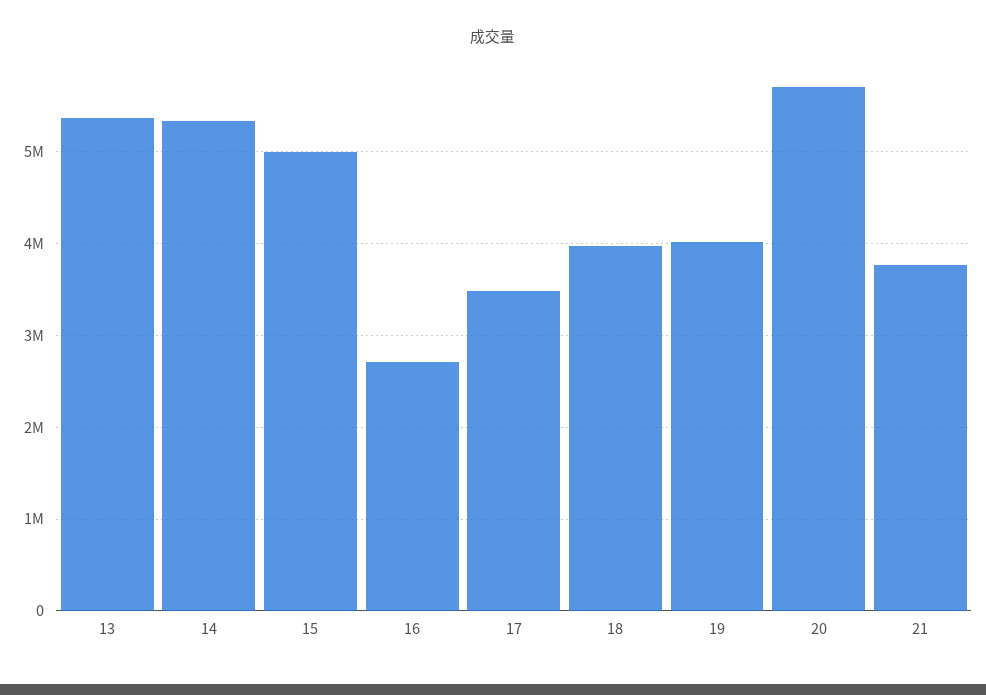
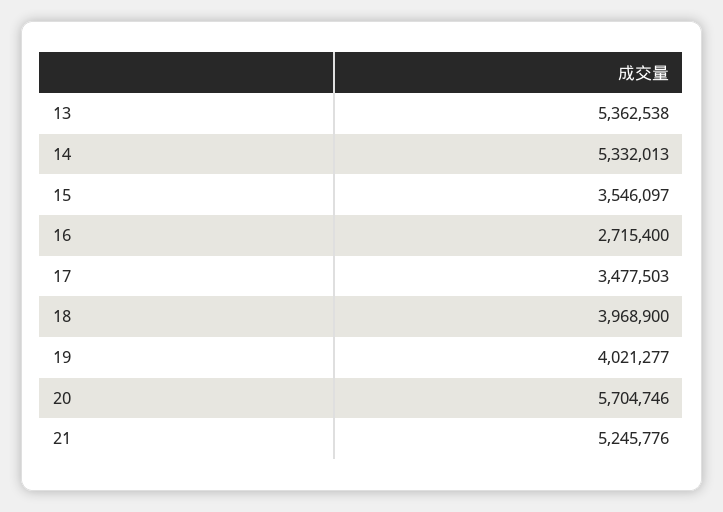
15: 5000000 -> 3546097
21: 3800000 -> 5245776

